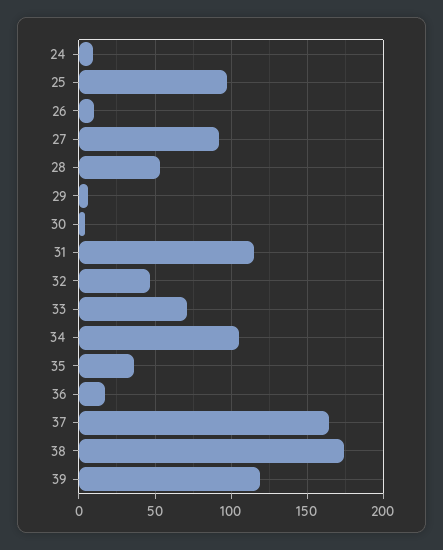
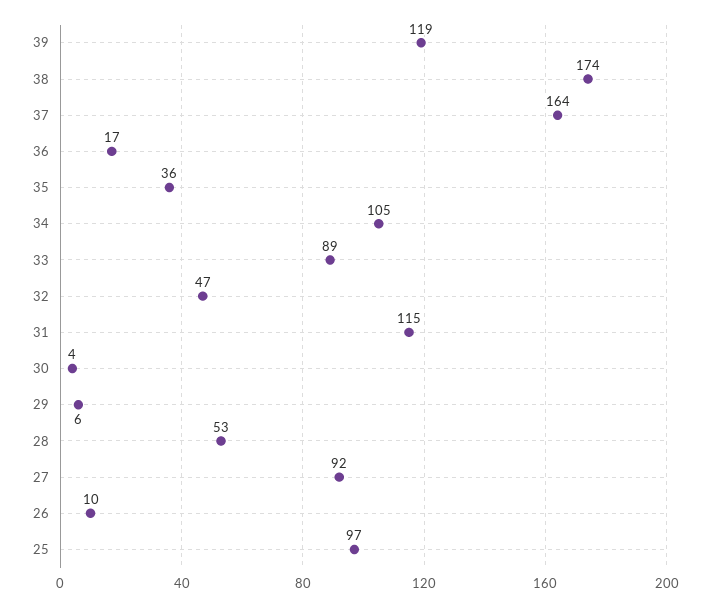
24: 10 -> none
33: 70 -> 89

